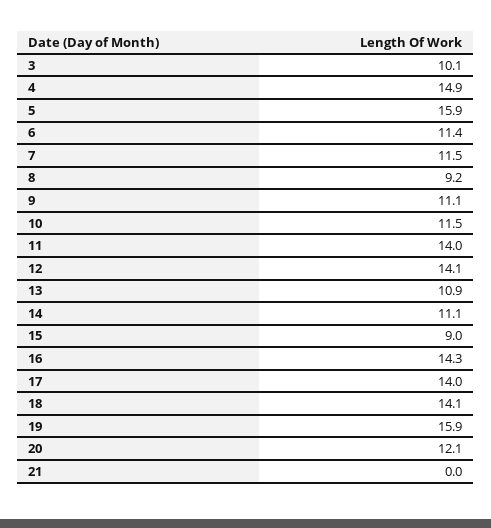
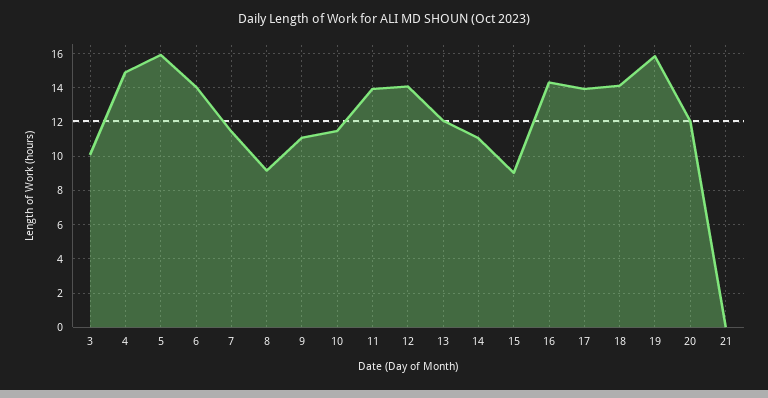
6: 11.4 -> 14
13: 10.9 -> 12

